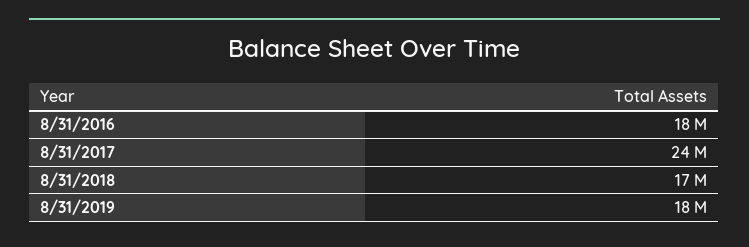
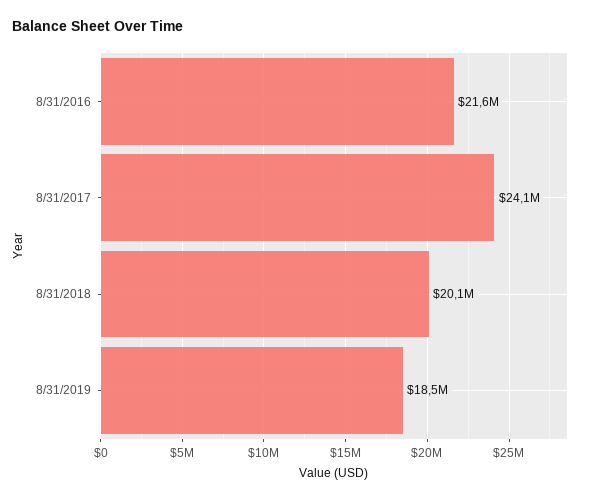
8/31/2016: 18000000 -> 21600000
8/31/2018: 17000000 -> 20100000

